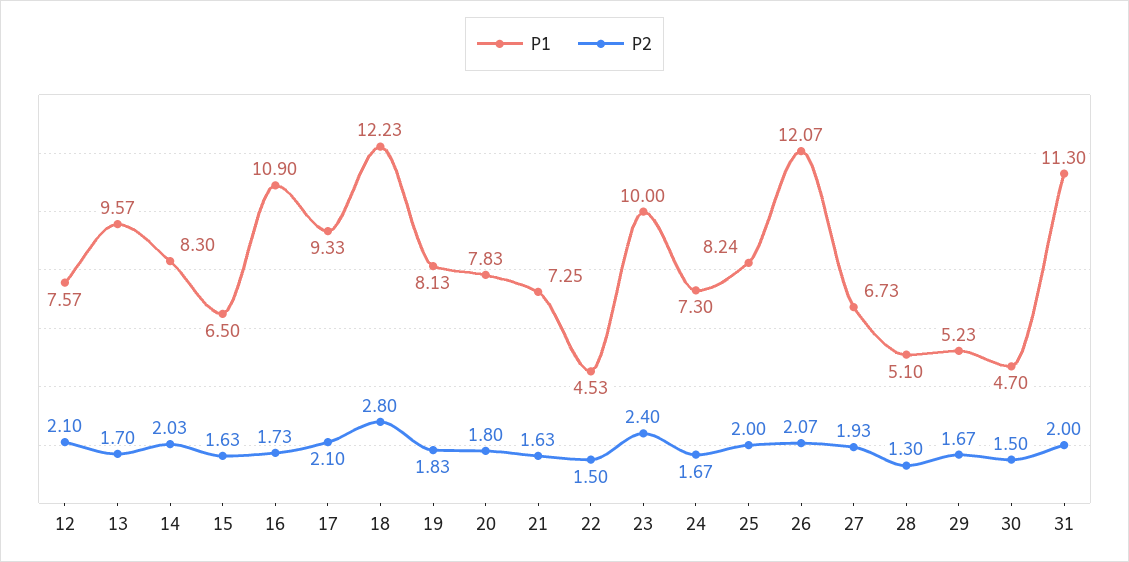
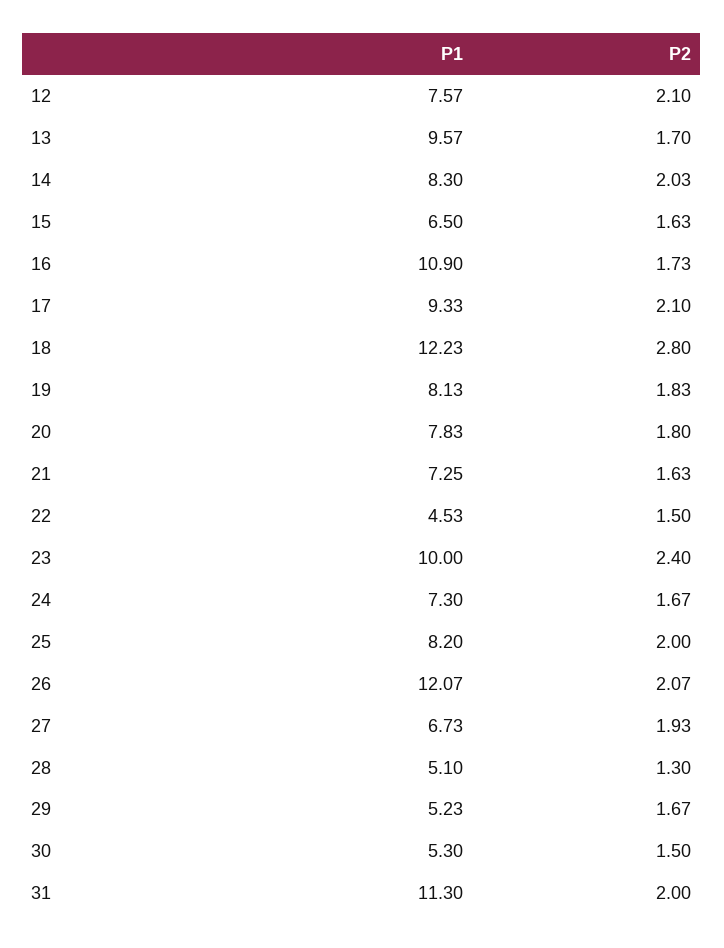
P1, 25: 8.24 -> 8.2
P1, 30: 4.7 -> 5.3

